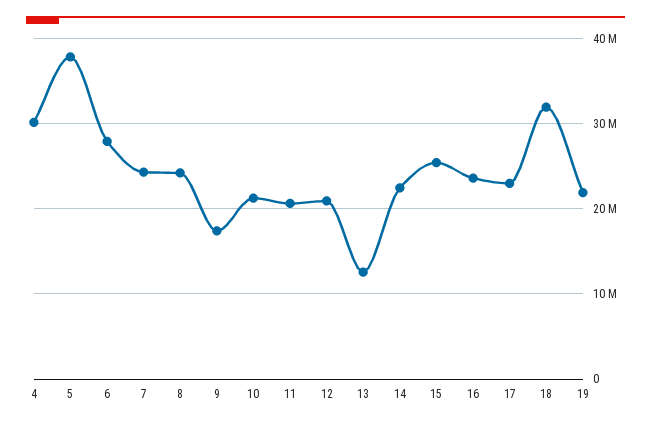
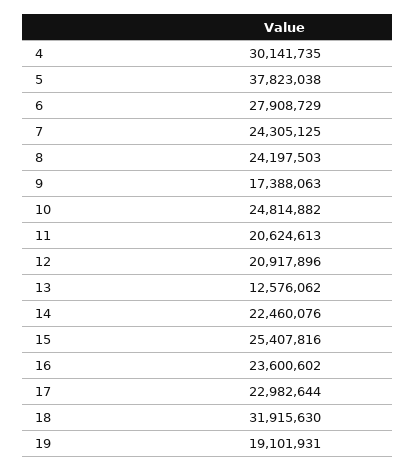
10: 21000000 -> 24814882
19: 22000000 -> 19101931

